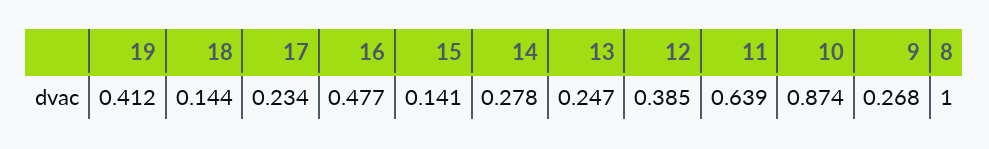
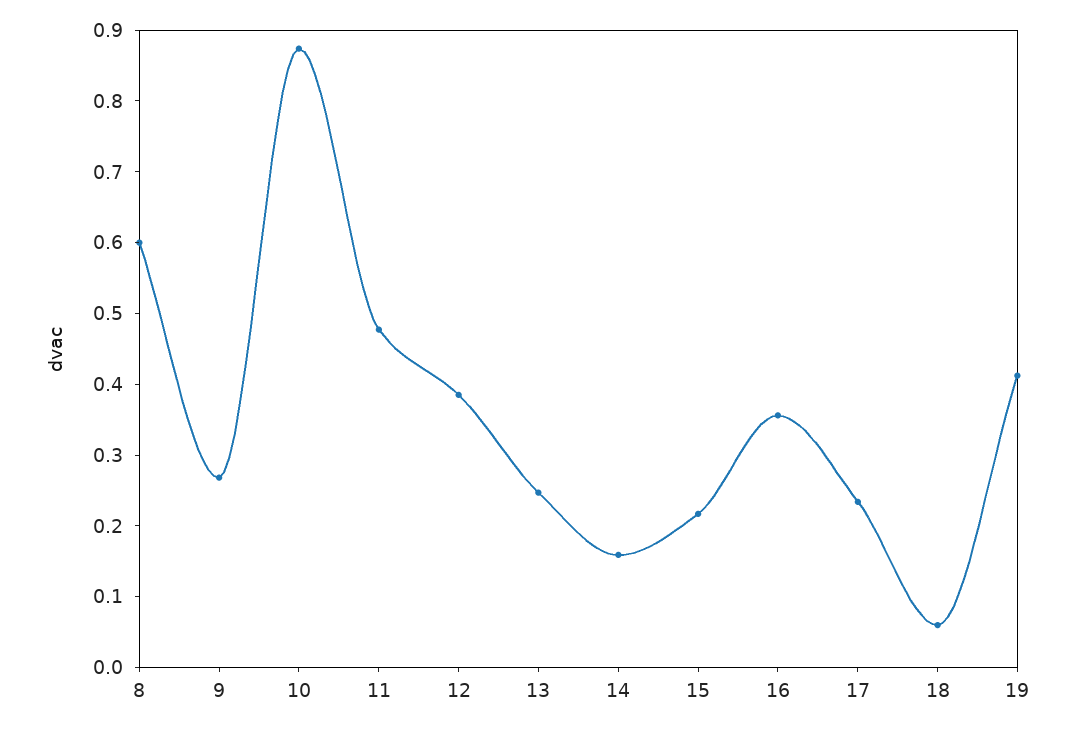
18: 0.144 -> 0.06
16: 0.477 -> 0.36
15: 0.141 -> 0.22
14: 0.278 -> 0.16
11: 0.639 -> 0.48
8: 1 -> 0.6

